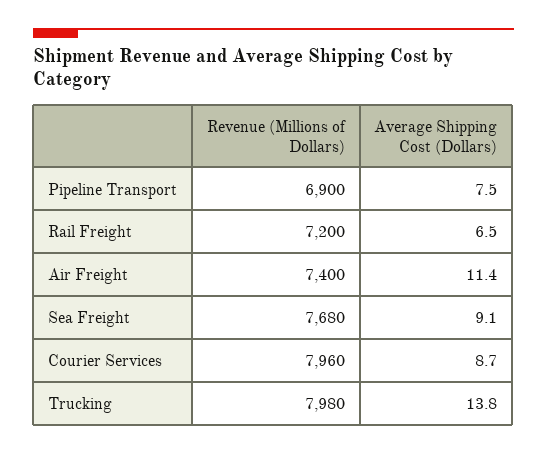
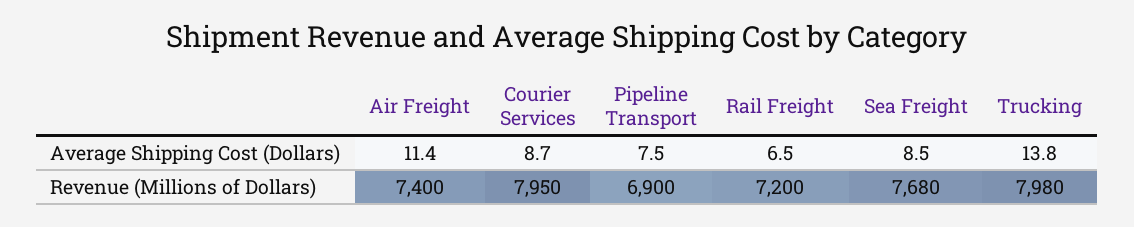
Average Shipping Cost (Dollars), Sea Freight: 9.1 -> 8.5
Revenue (Millions of Dollars), Courier Services: 7960 -> 7950

